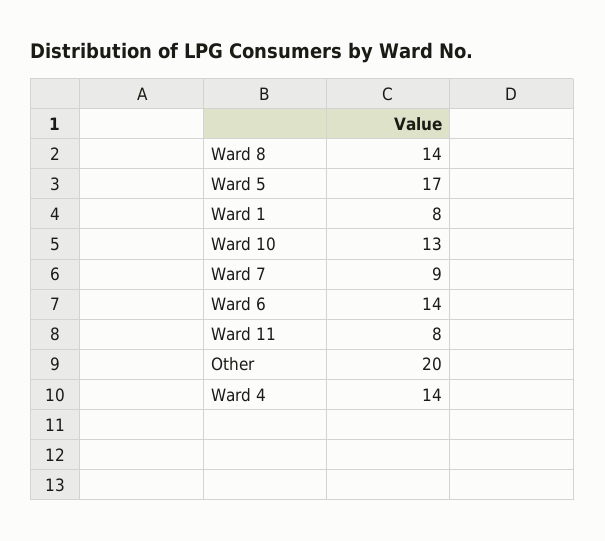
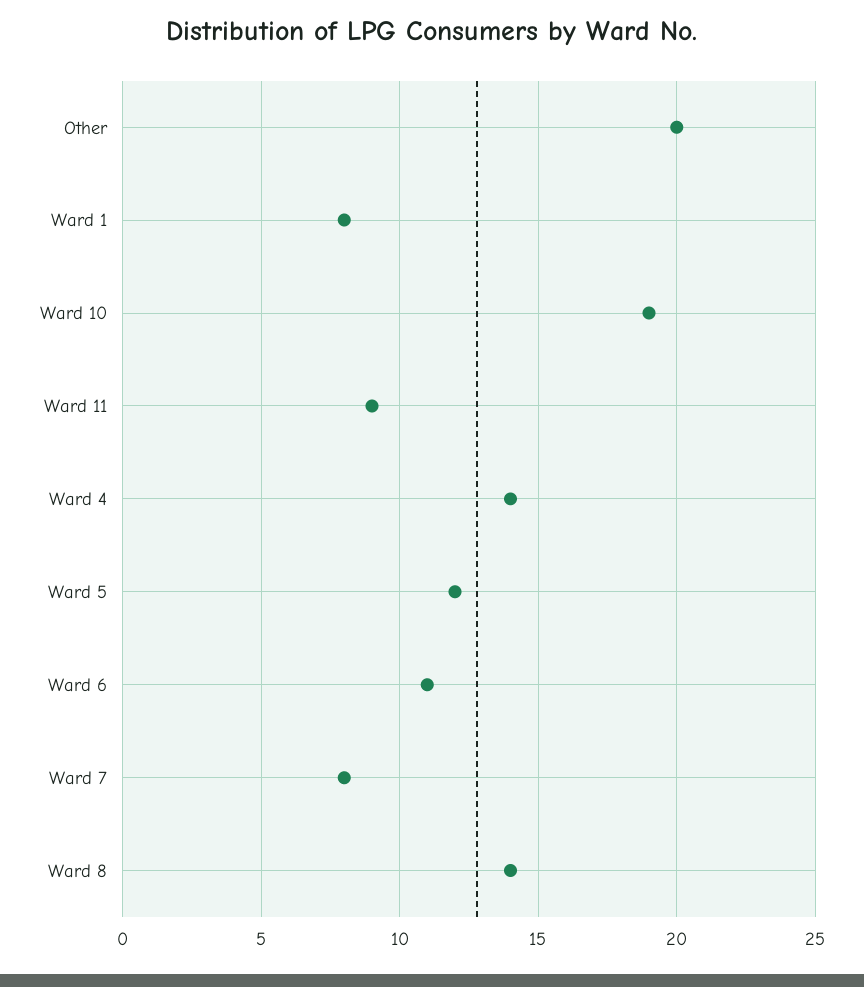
Ward 5: 17 -> 12
Ward 10: 13 -> 19
Ward 7: 9 -> 8
Ward 6: 14 -> 11
Ward 11: 8 -> 9

